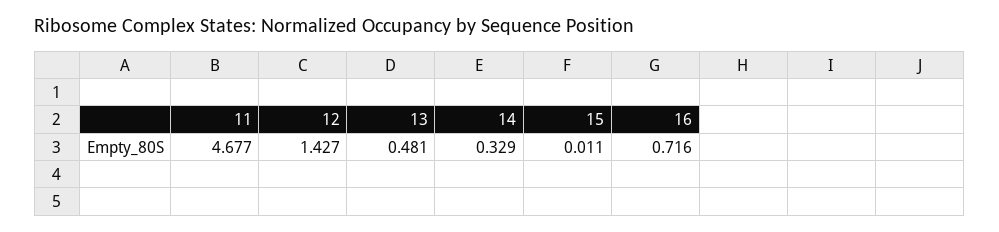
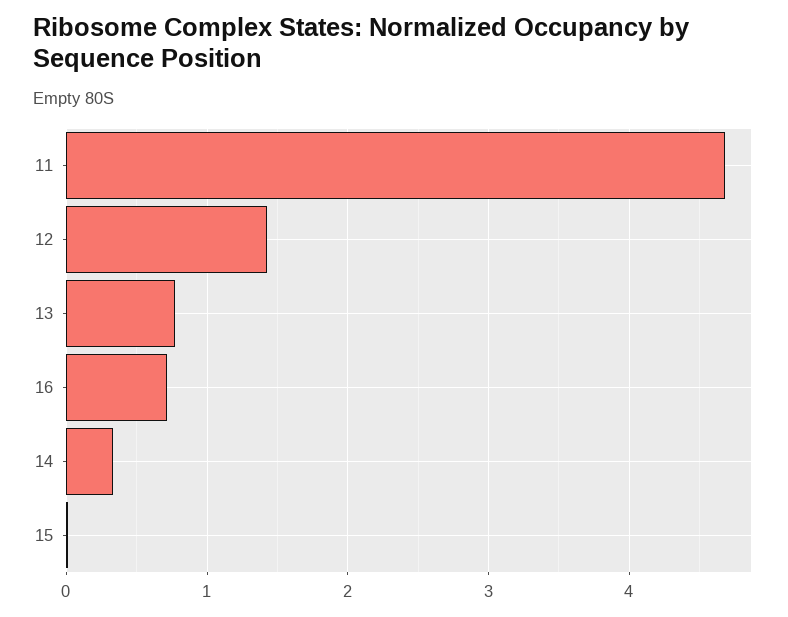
13: 0.481 -> 0.8

